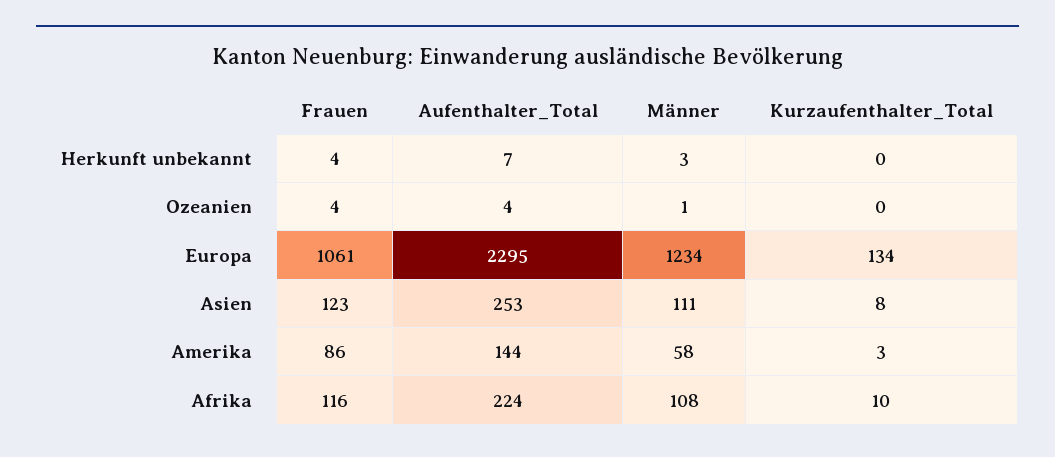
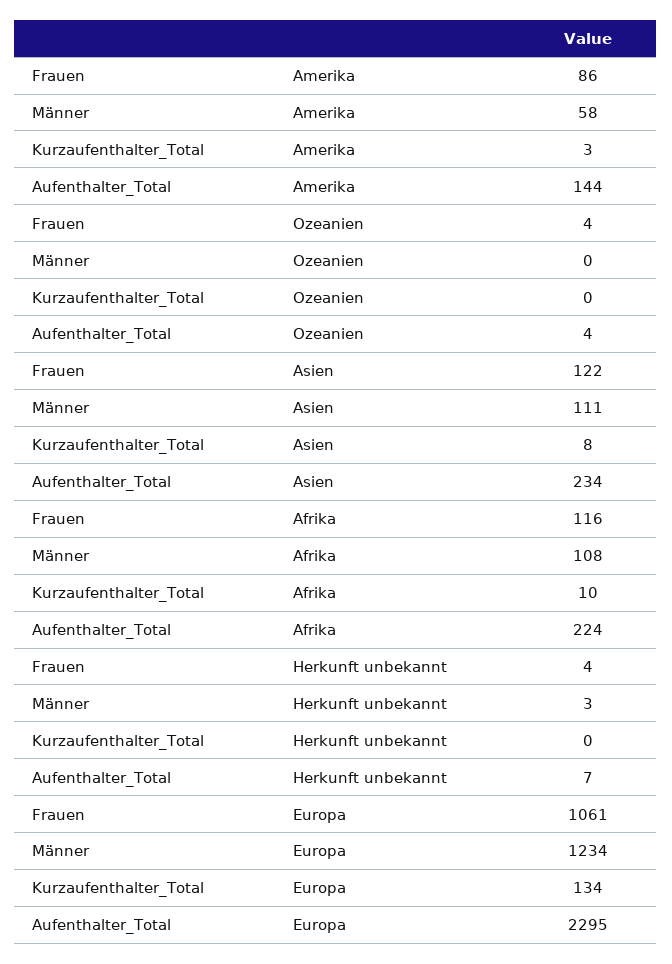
Männer, Ozeanien: 1 -> 0
Frauen, Asien: 123 -> 122
Aufenthalter_Total, Asien: 253 -> 234

